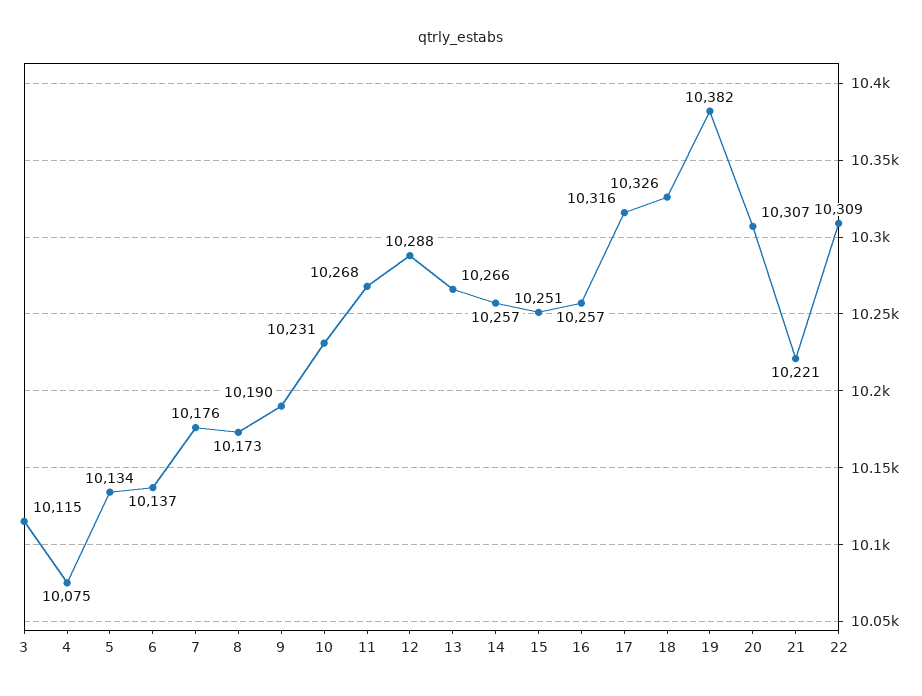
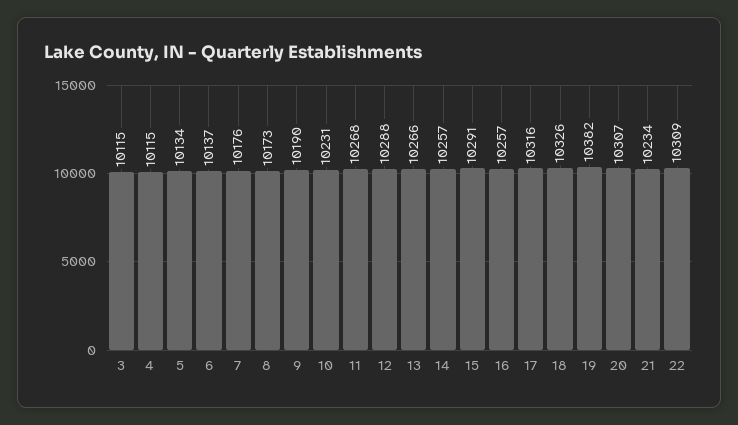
4: 10075 -> 10115
15: 10251 -> 10291
21: 10221 -> 10234

